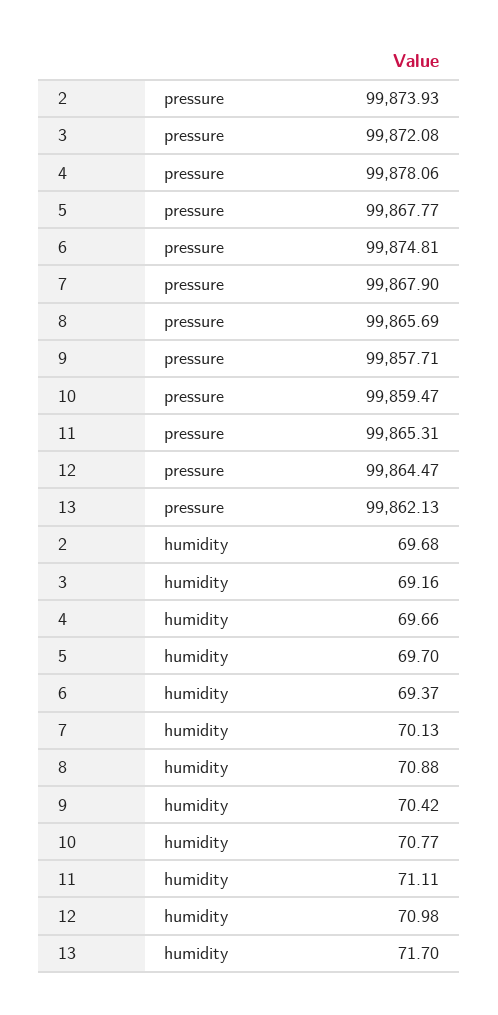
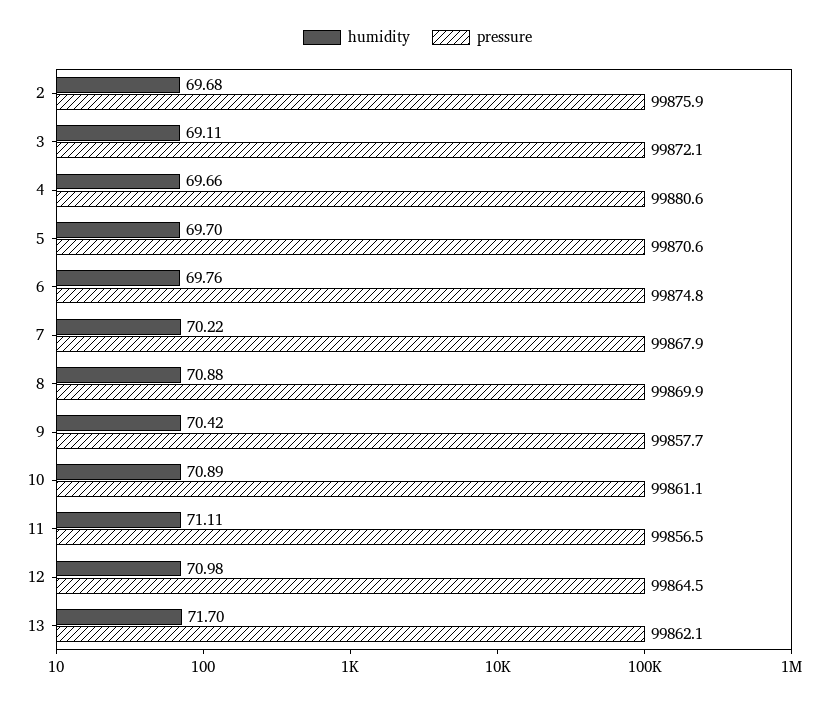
pressure, 2: 99873.93 -> 99875.9
pressure, 4: 99878.06 -> 99880.6
pressure, 5: 99867.77 -> 99870.6
pressure, 8: 99865.69 -> 99869.9
pressure, 10: 99859.47 -> 99861.1
pressure, 11: 99865.31 -> 99856.5
humidity, 3: 69.16 -> 69.11
humidity, 6: 69.37 -> 69.76
humidity, 7: 70.13 -> 70.22
humidity, 10: 70.77 -> 70.89

